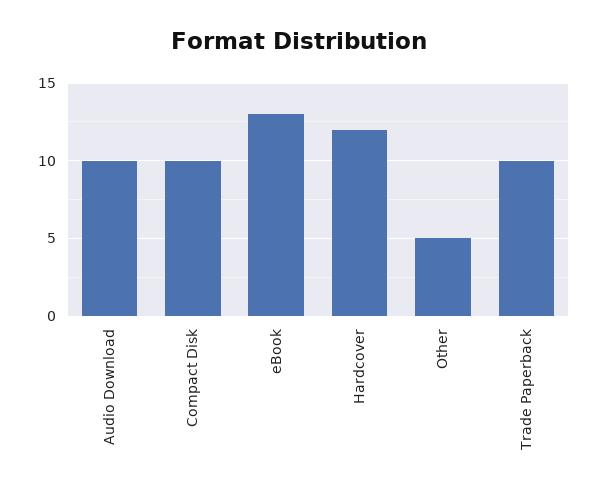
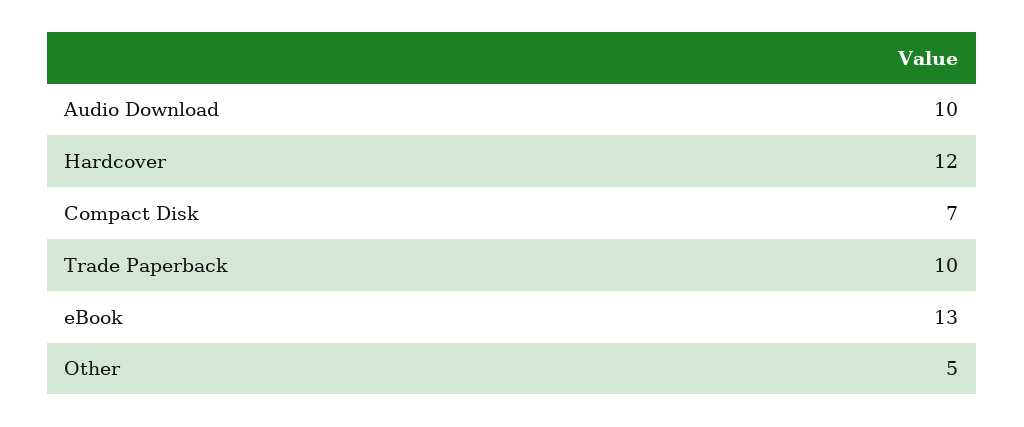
Compact Disk: 10 -> 7

